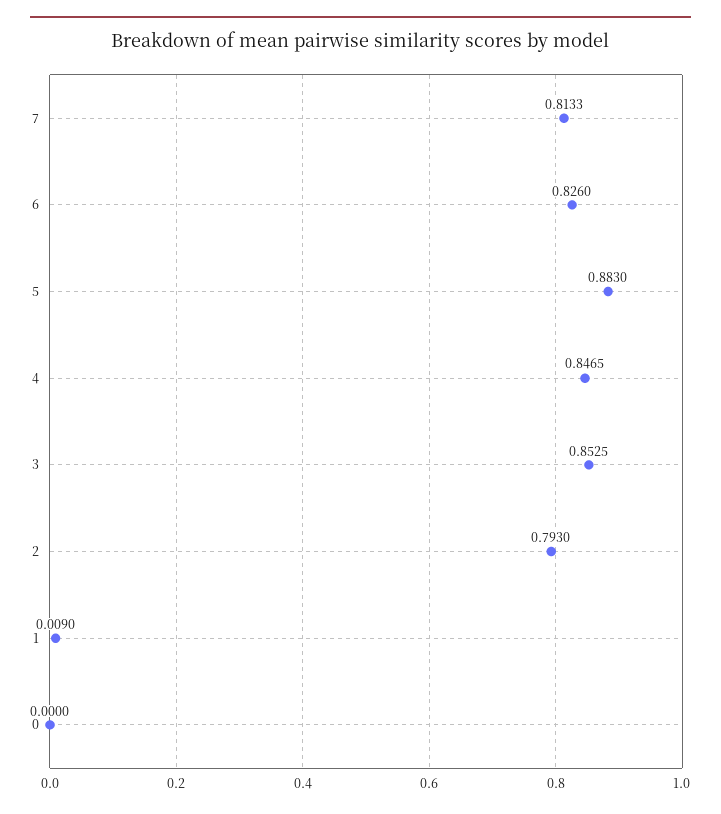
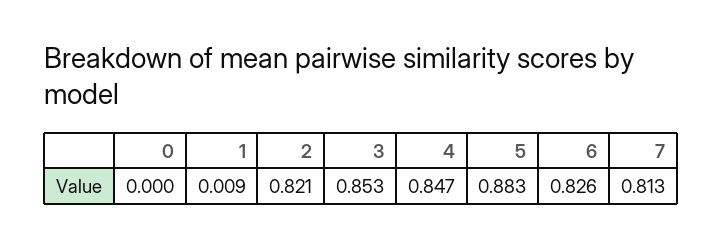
2: 0.793 -> 0.821

